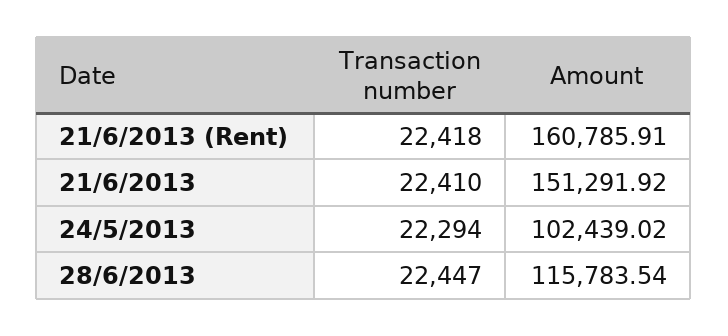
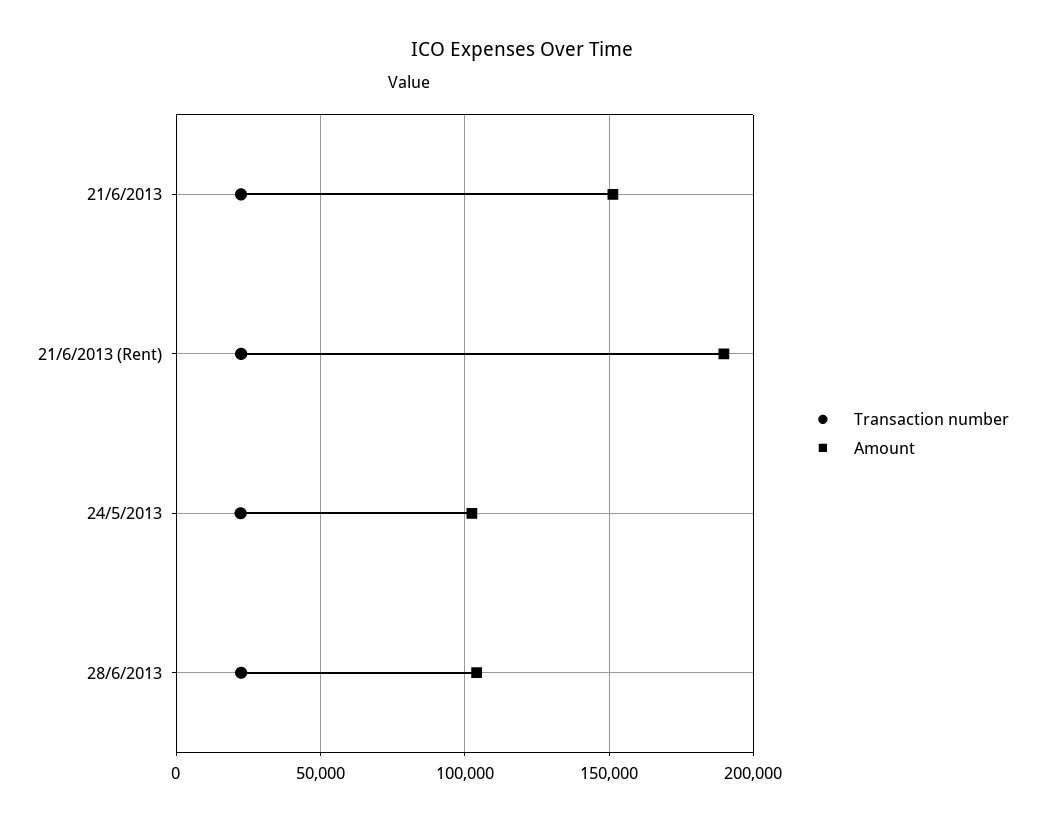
Amount, 21/6/2013 (Rent): 160785.91 -> 190000
Amount, 28/6/2013: 115783.54 -> 105000

